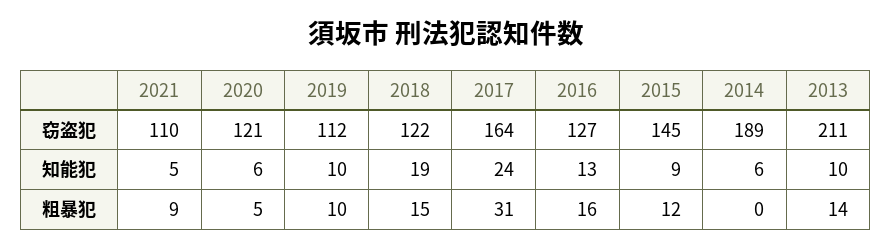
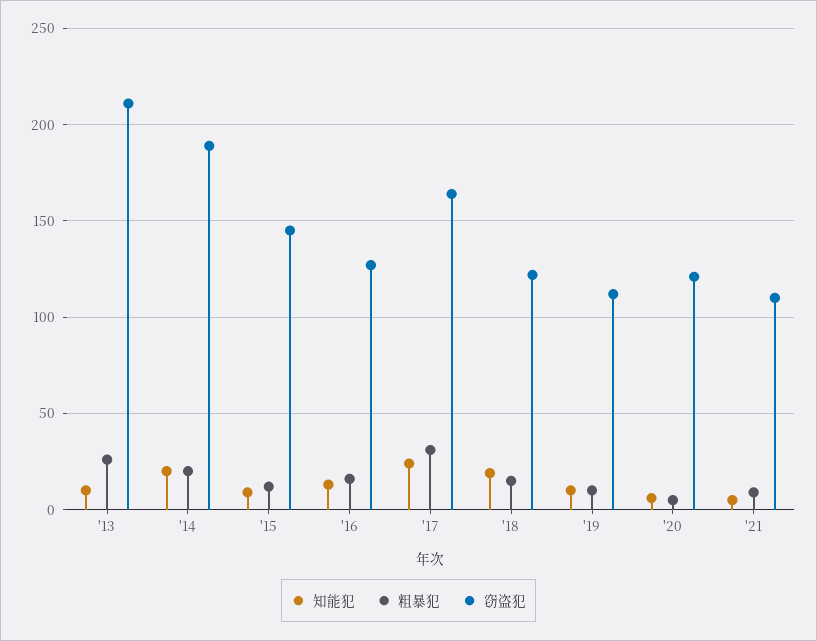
知能犯, 2014: 6 -> 20
粗暴犯, 2014: 0 -> 20
粗暴犯, 2013: 14 -> 25

